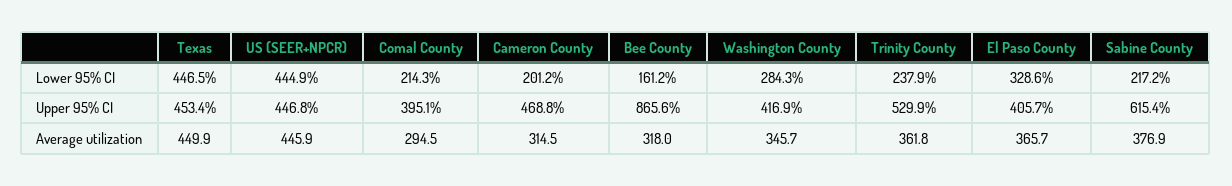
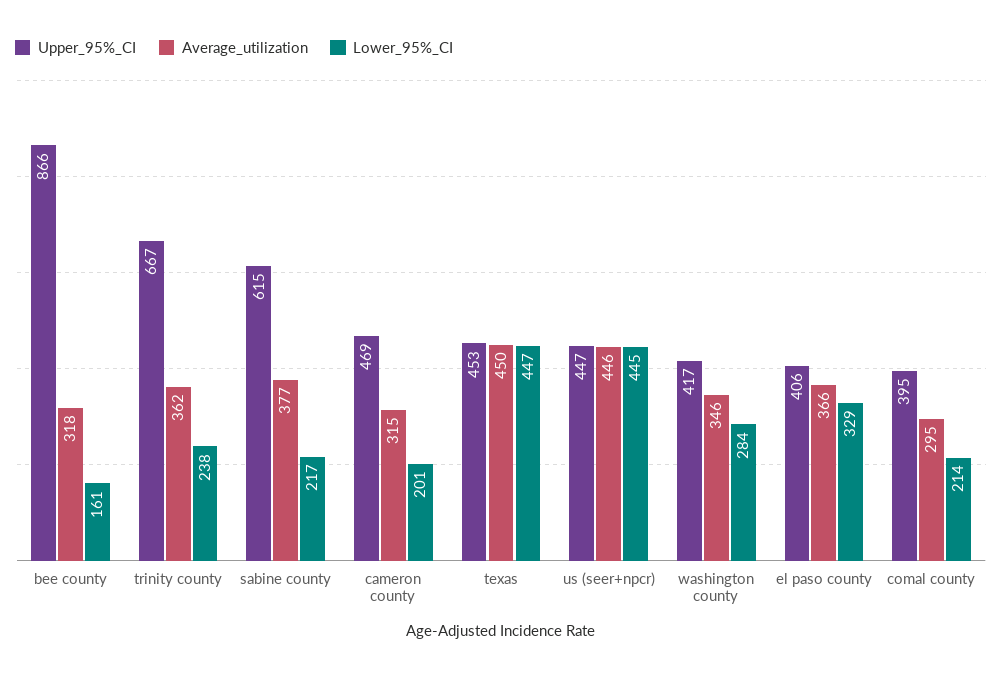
Upper 95% CI, Trinity County: 529.9 -> 667

